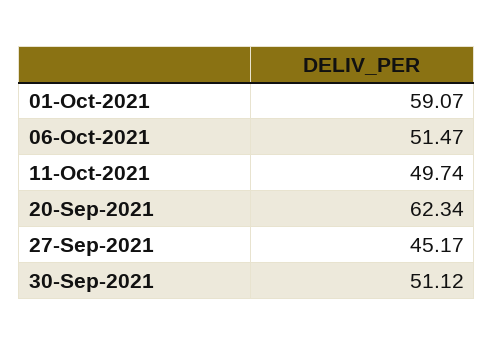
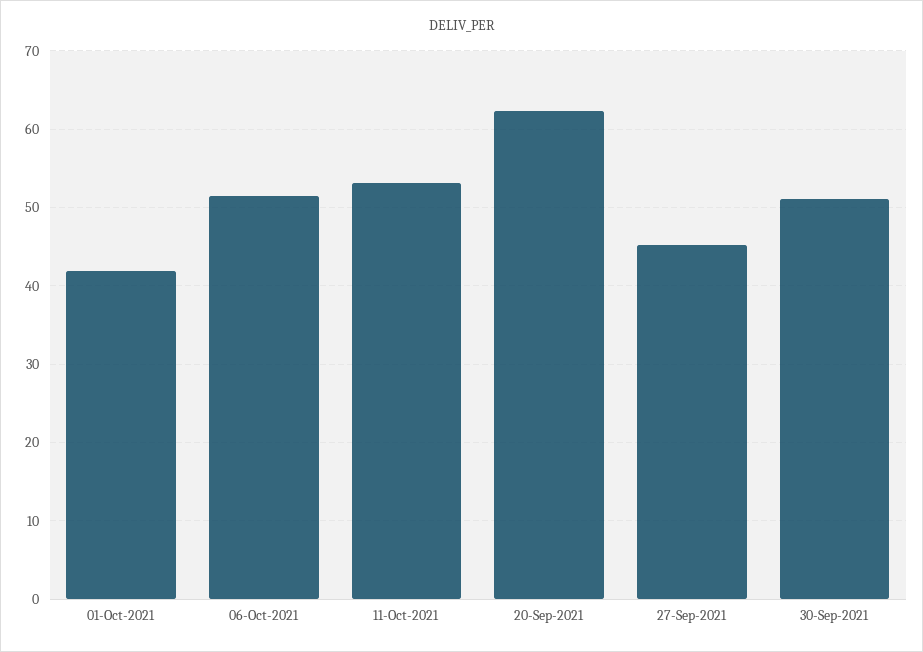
01-Oct-2021: 59.07 -> 42
11-Oct-2021: 49.74 -> 53

